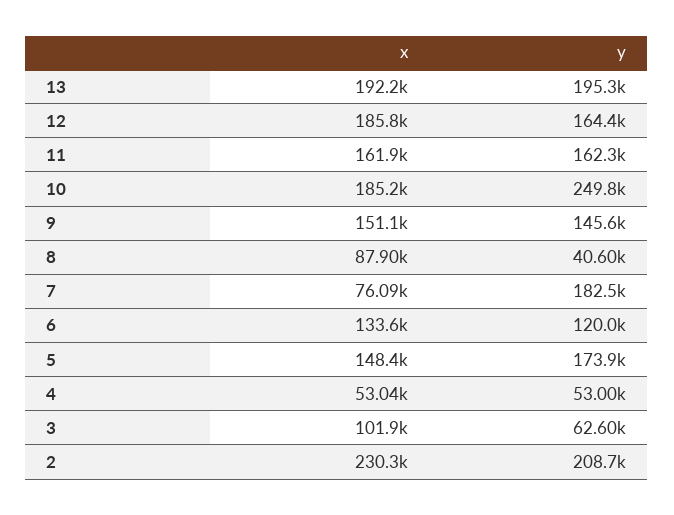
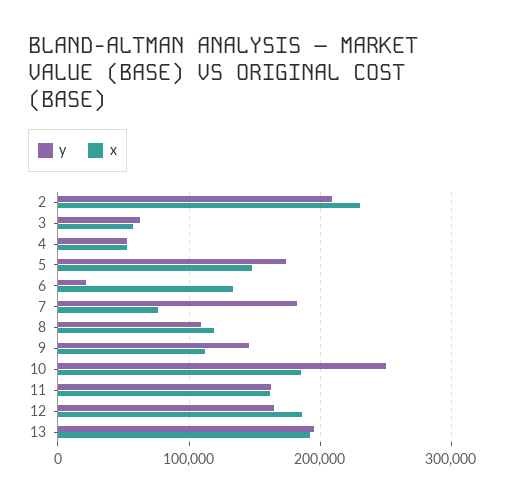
x, 9: 151100 -> 110000
x, 8: 87900 -> 120000
y, 8: 40600 -> 110000
y, 6: 120000 -> 20000
x, 3: 101900 -> 60000

